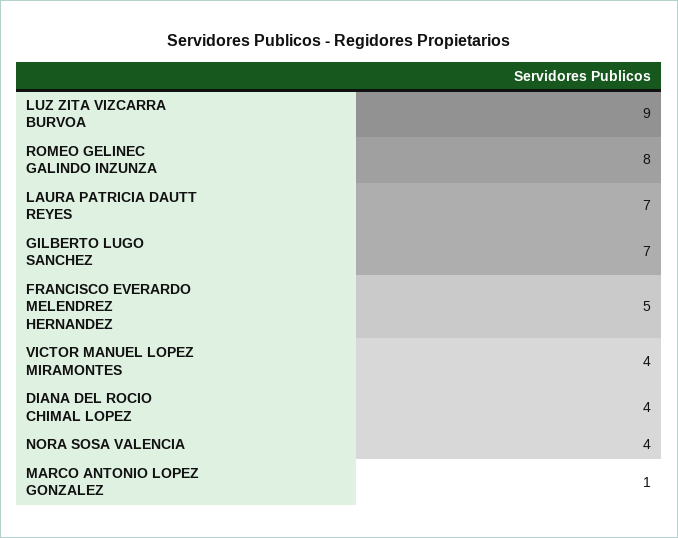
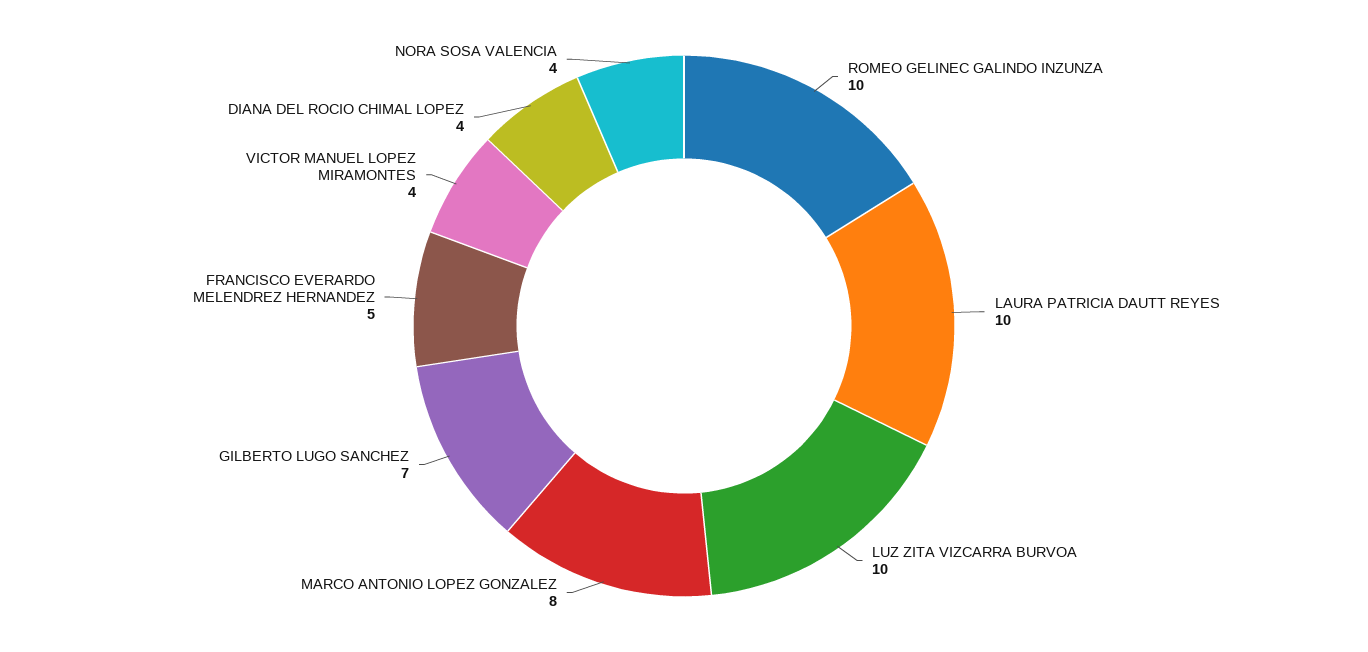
LUZ ZITA VIZCARRA BURVOA: 9 -> 10
ROMEO GELINEC GALINDO INZUNZA: 8 -> 10
LAURA PATRICIA DAUTT REYES: 7 -> 10
MARCO ANTONIO LOPEZ GONZALEZ: 1 -> 8

